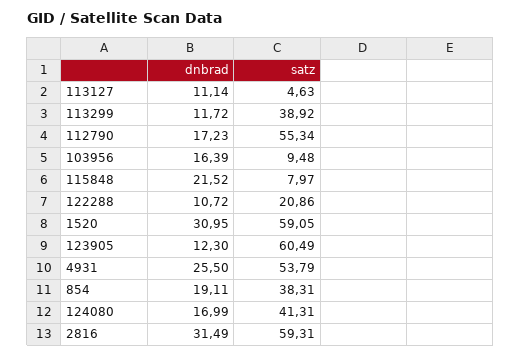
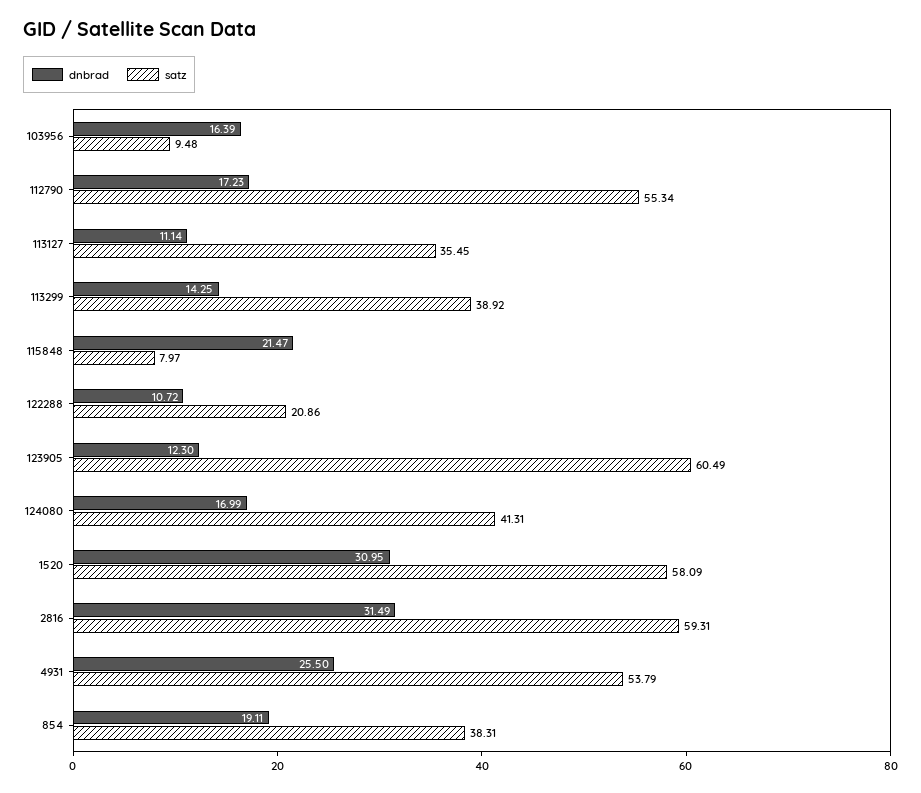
satz, 113127: 4.63 -> 35.45
dnbrad, 113299: 11.72 -> 14.25
dnbrad, 115848: 21.52 -> 21.47
satz, 1520: 59.05 -> 58.09

